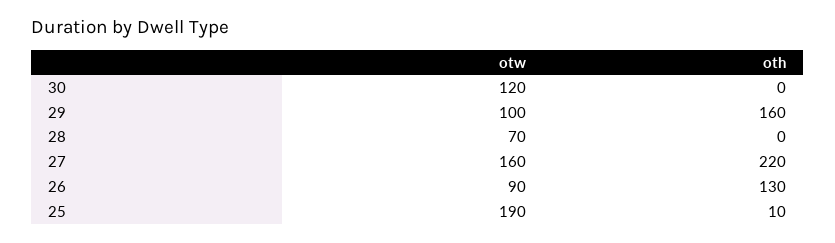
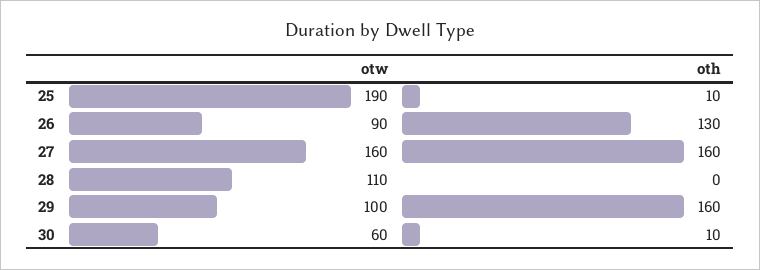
otw, 30: 120 -> 60
oth, 30: 0 -> 10
otw, 28: 70 -> 110
oth, 27: 220 -> 160

